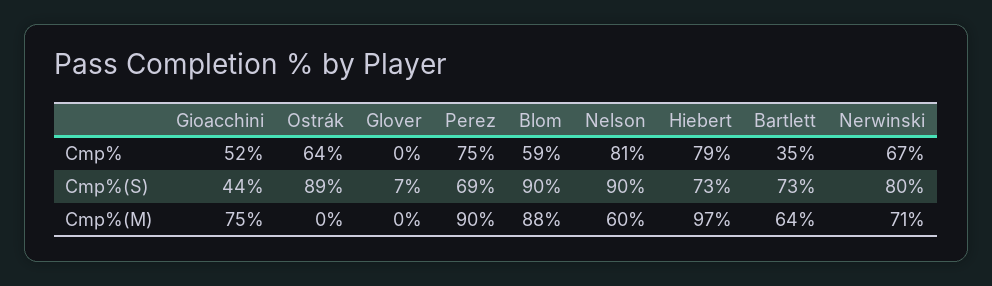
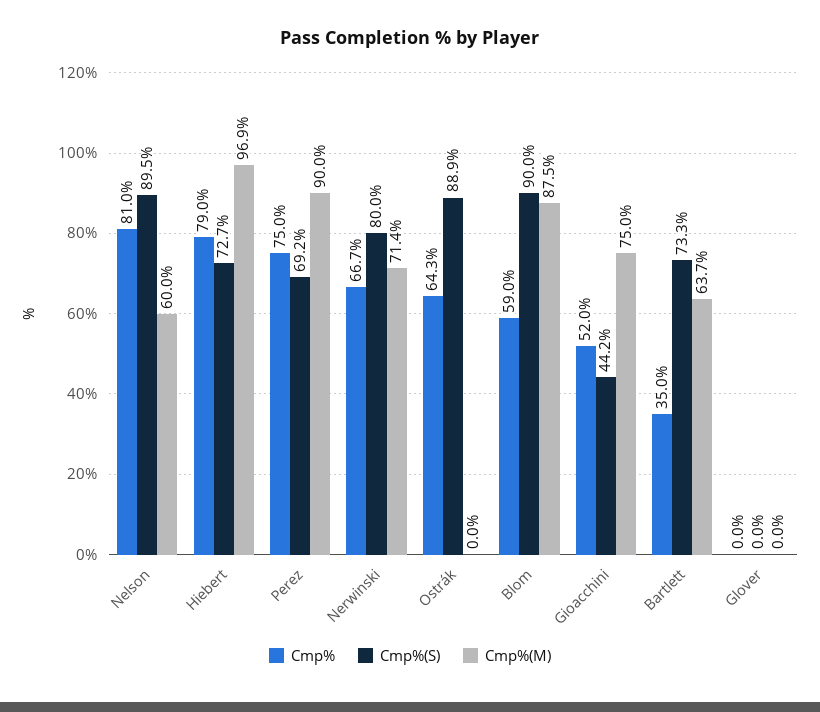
Cmp%(S), Glover: 7 -> 0

